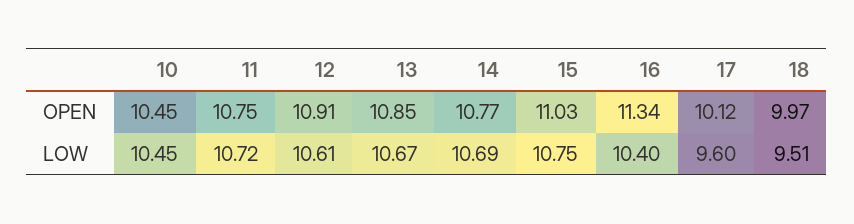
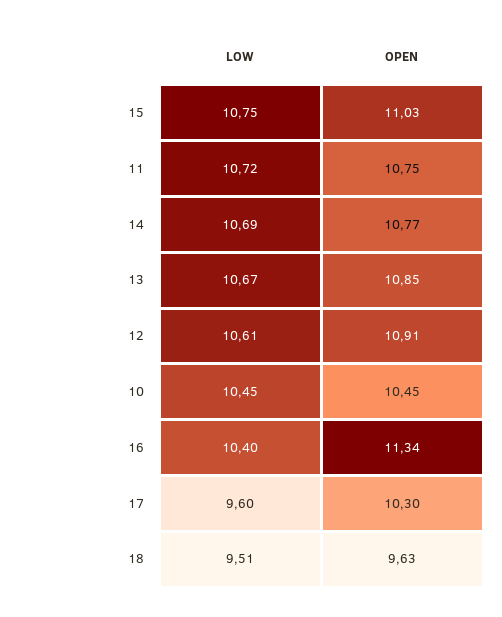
17, OPEN: 10.12 -> 10.3
18, OPEN: 9.97 -> 9.63

